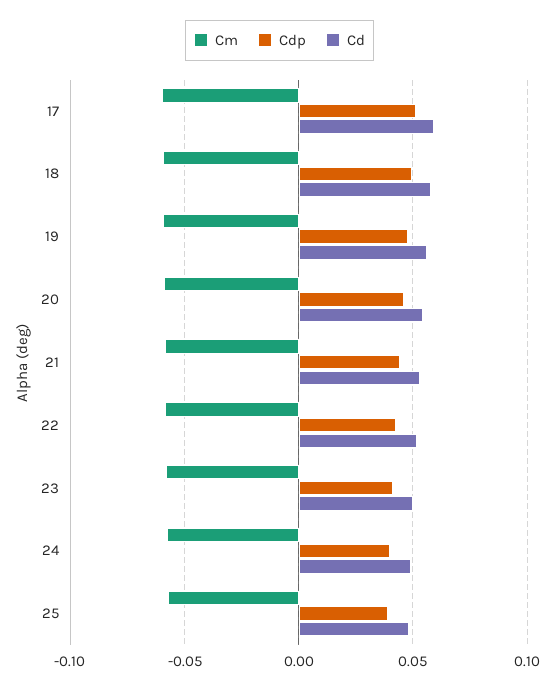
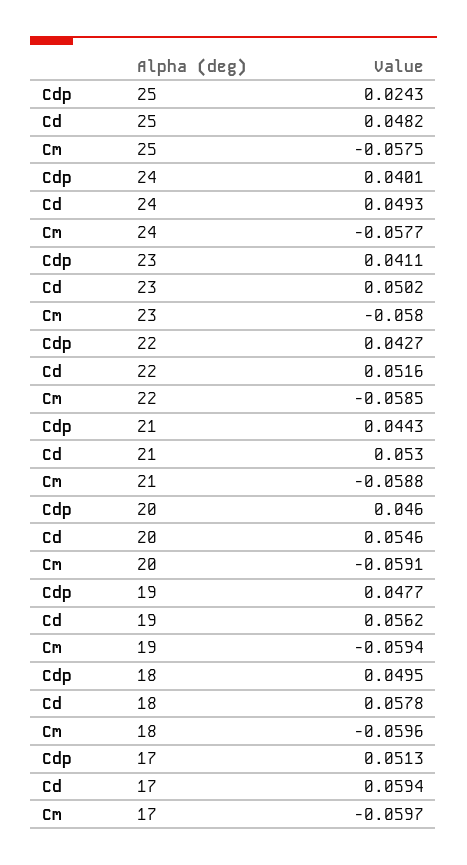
Cdp, 25: 0.04 -> 0.0243

